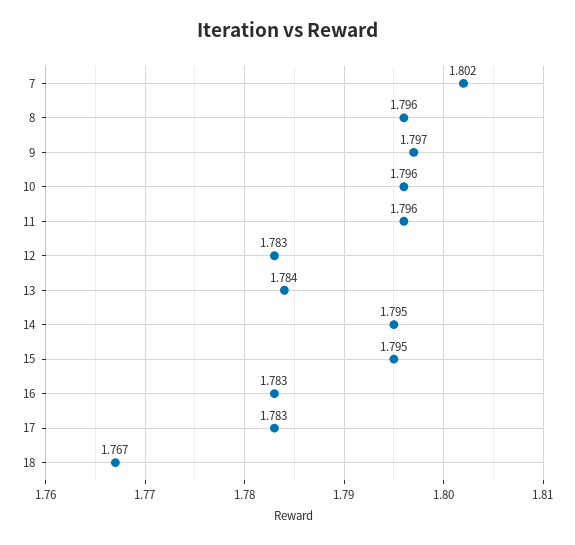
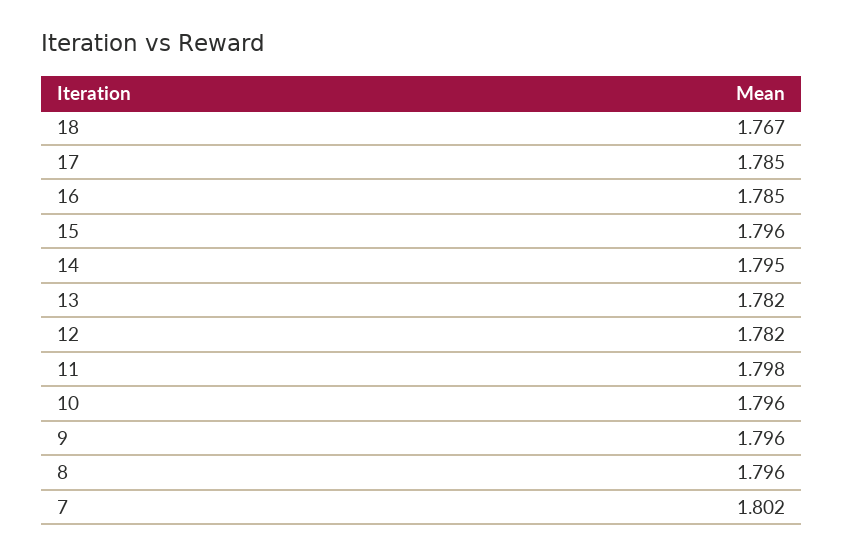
9: 1.797 -> 1.796
11: 1.796 -> 1.798
12: 1.783 -> 1.782
13: 1.784 -> 1.782
15: 1.795 -> 1.796
16: 1.783 -> 1.785
17: 1.783 -> 1.785

